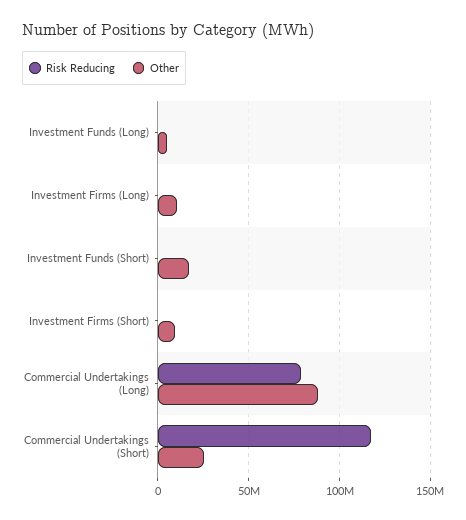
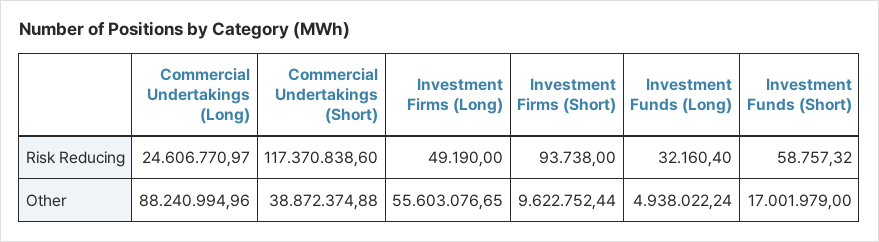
Other, Investment Firms (Long): 10000000 -> 55603076.65
Risk Reducing, Commercial Undertakings (Long): 80000000 -> 24606770.97
Other, Commercial Undertakings (Short): 25000000 -> 38872374.88

